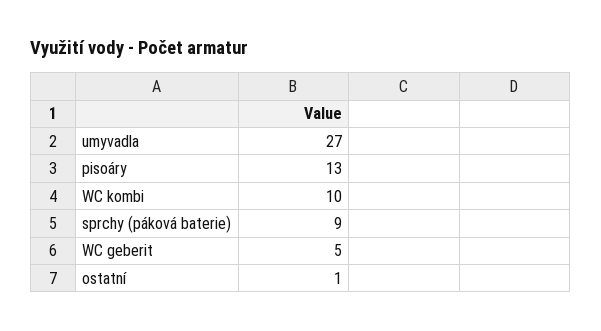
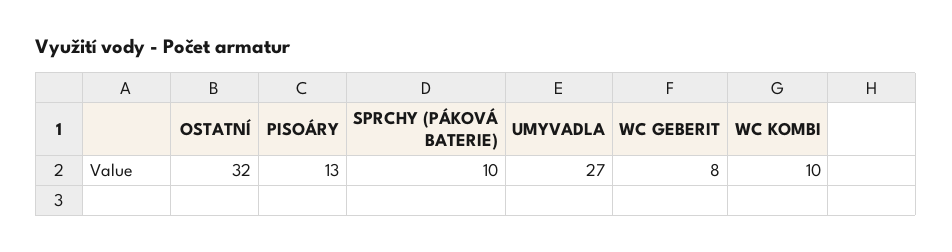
sprchy (páková baterie): 9 -> 10
WC geberit: 5 -> 8
ostatní: 1 -> 32

